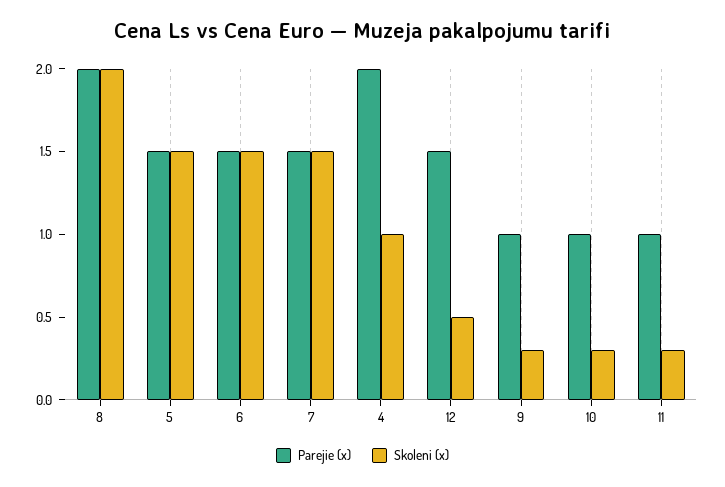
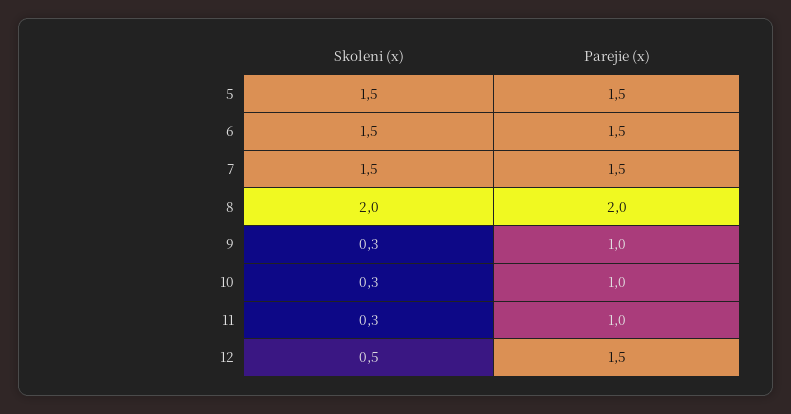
Parejie (x), 4: 2 -> none
Skoleni (x), 4: 1 -> none

